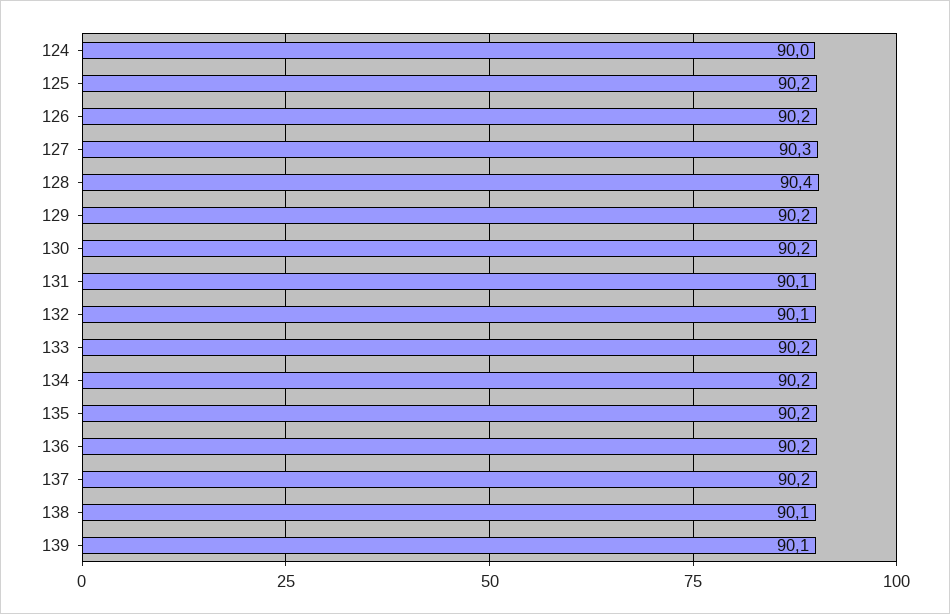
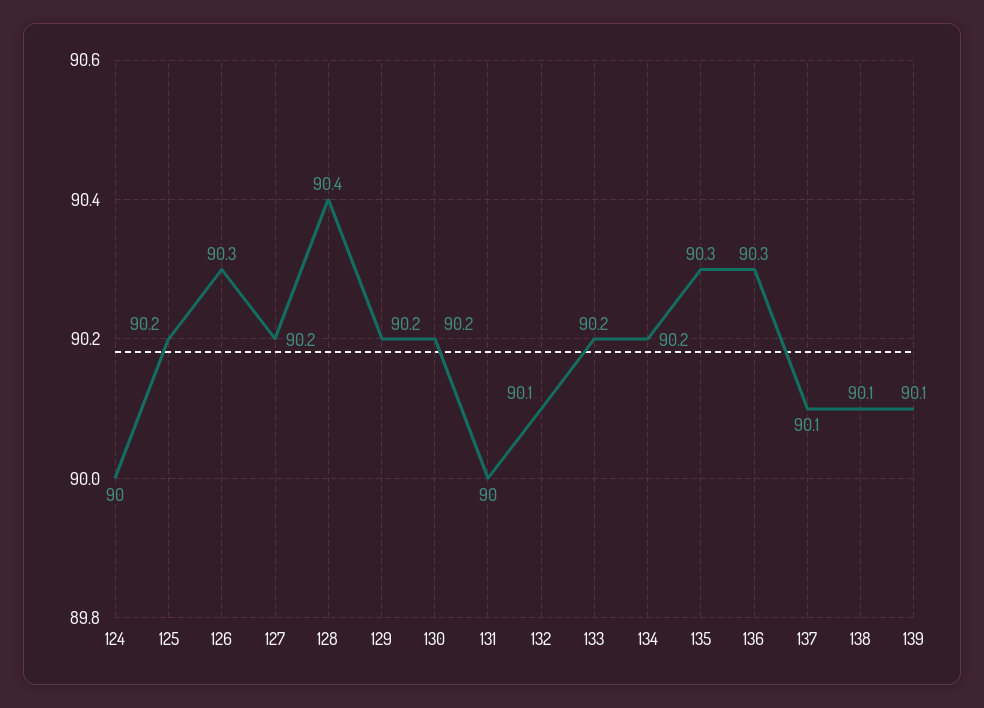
126: 90.2 -> 90.3
127: 90.3 -> 90.2
131: 90.1 -> 90
135: 90.2 -> 90.3
136: 90.2 -> 90.3
137: 90.2 -> 90.1

